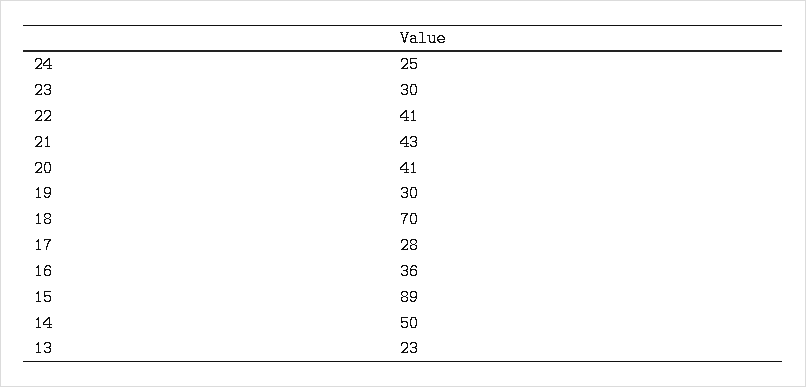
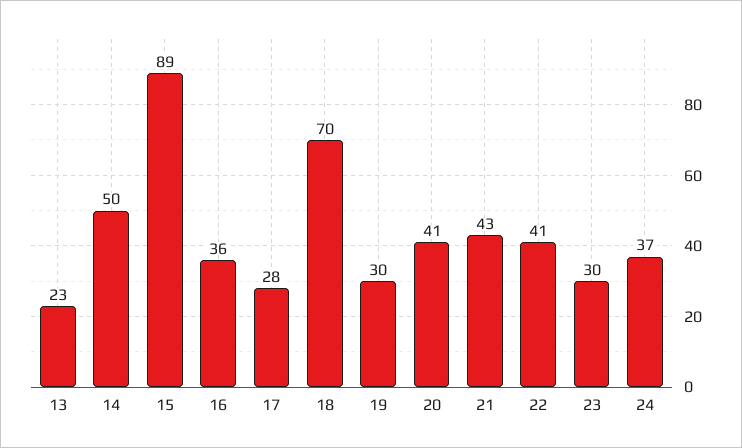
24: 25 -> 37

